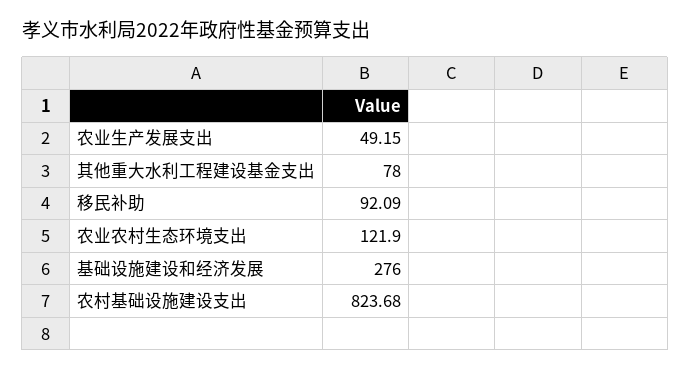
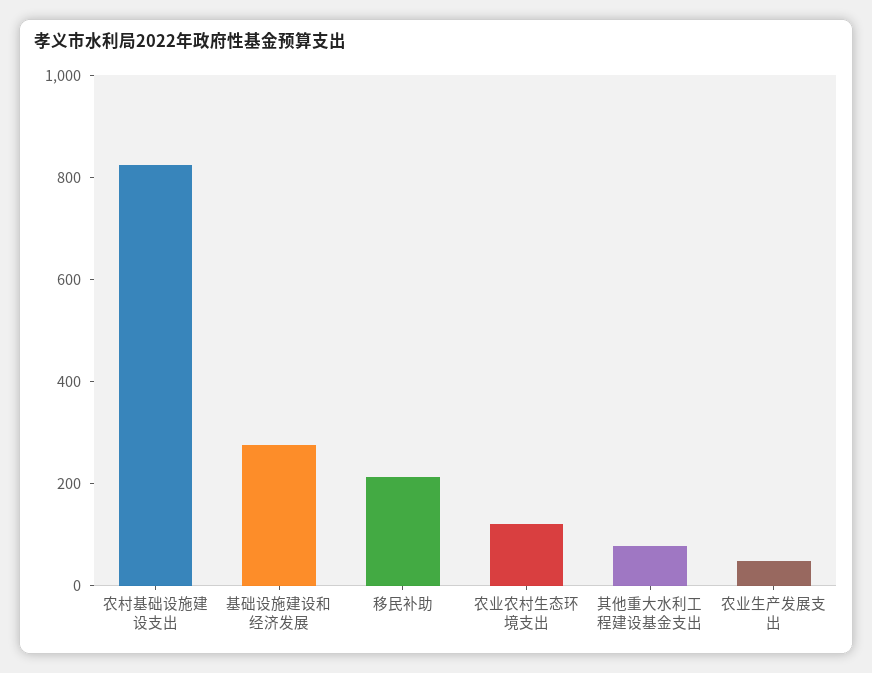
移民补助: 92.09 -> 200

